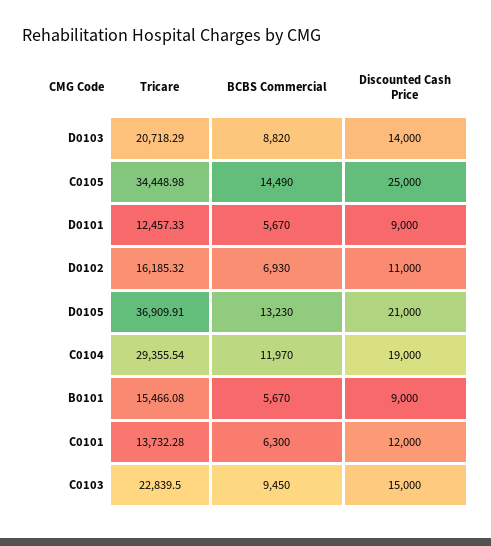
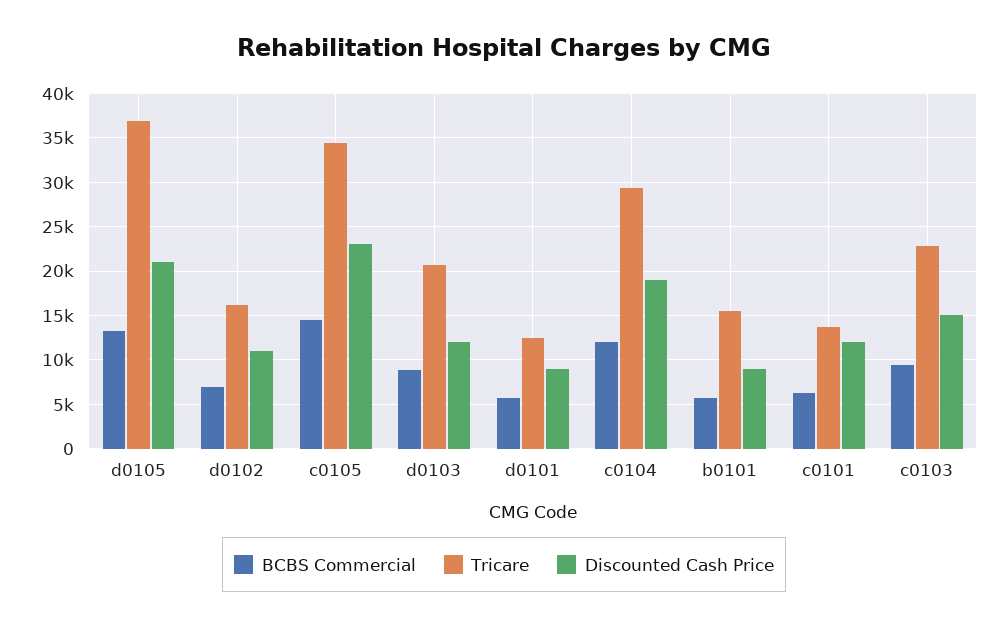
Discounted Cash Price, D0103: 14000 -> 12000
Discounted Cash Price, C0105: 25000 -> 23000

